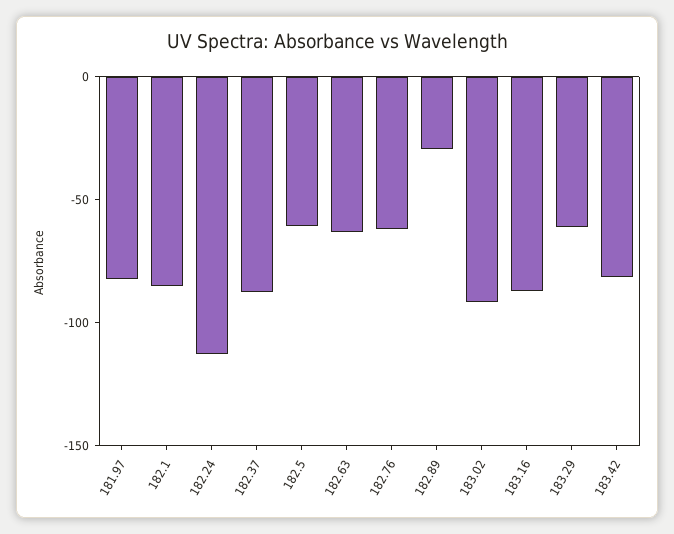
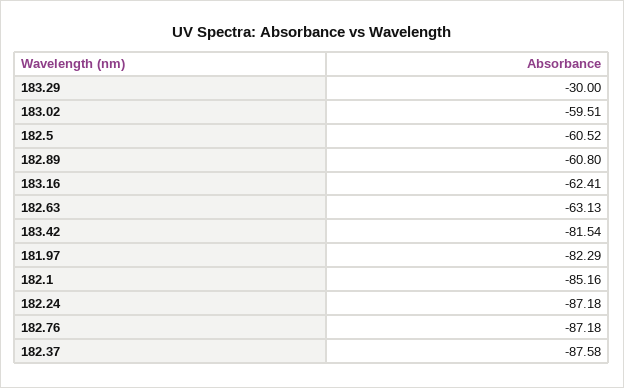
182.24: -110 -> -87.18
182.76: -60 -> -87.18
182.89: -30 -> -60.8
183.02: -90 -> -59.51
183.16: -90 -> -62.41
183.29: -60 -> -30

